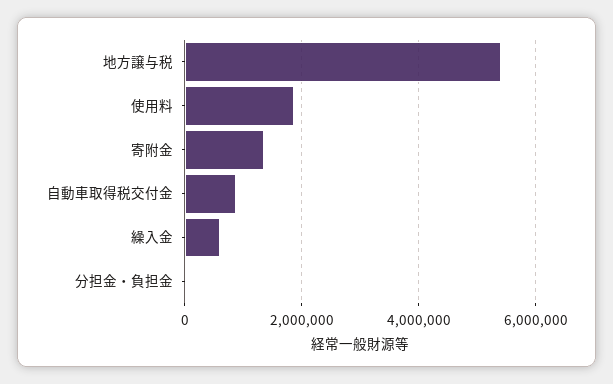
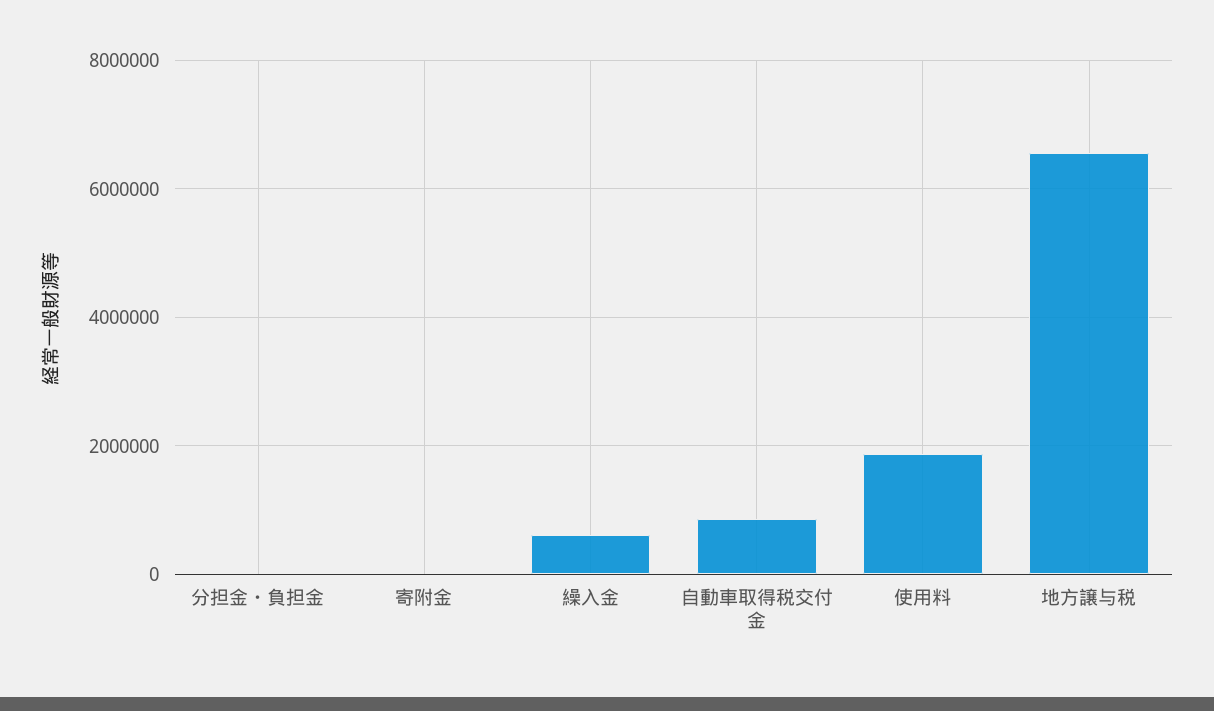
地方譲与税: 5400000 -> 6600000
寄附金: 1400000 -> 0

